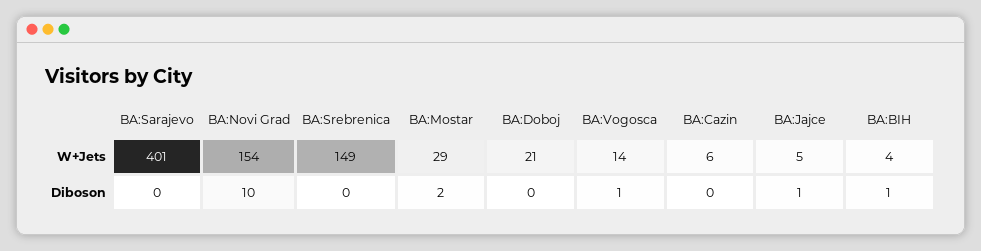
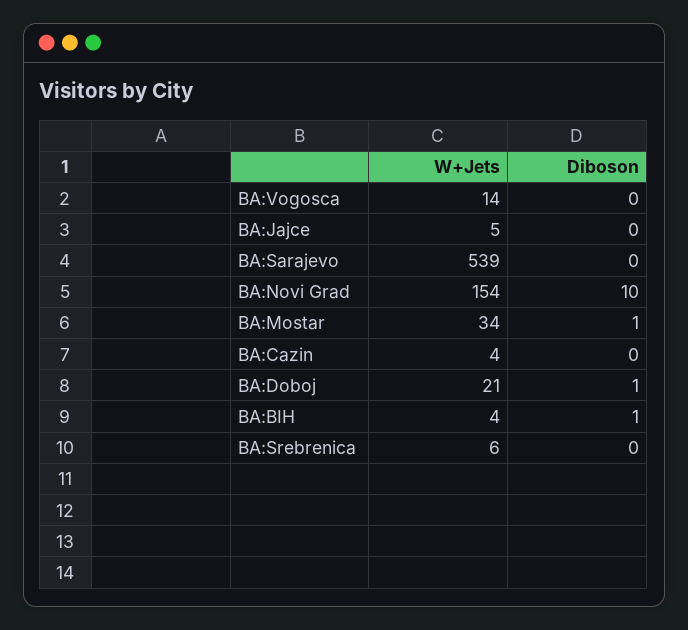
BA:Sarajevo, W+Jets: 401 -> 539
BA:Srebrenica, W+Jets: 149 -> 6
BA:Mostar, W+Jets: 29 -> 34
BA:Cazin, W+Jets: 6 -> 4
BA:Mostar, Diboson: 2 -> 1
BA:Doboj, Diboson: 0 -> 1
BA:Vogosca, Diboson: 1 -> 0
BA:Jajce, Diboson: 1 -> 0

